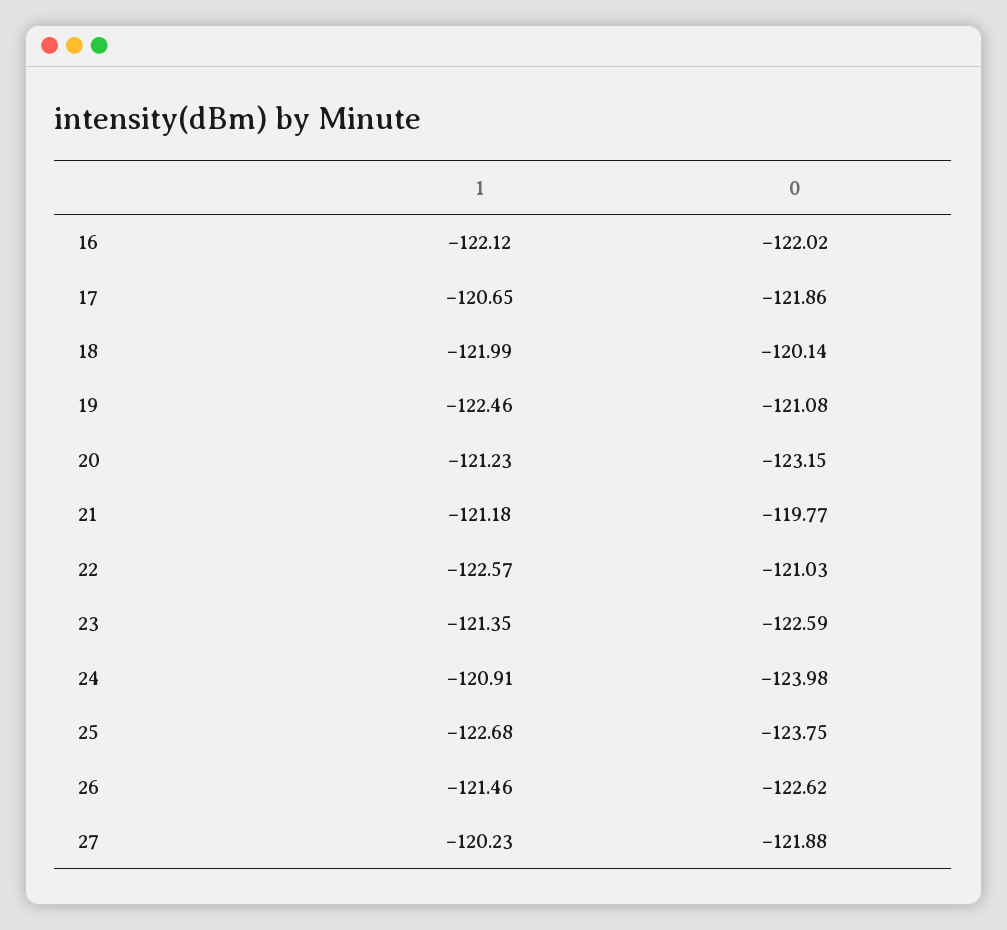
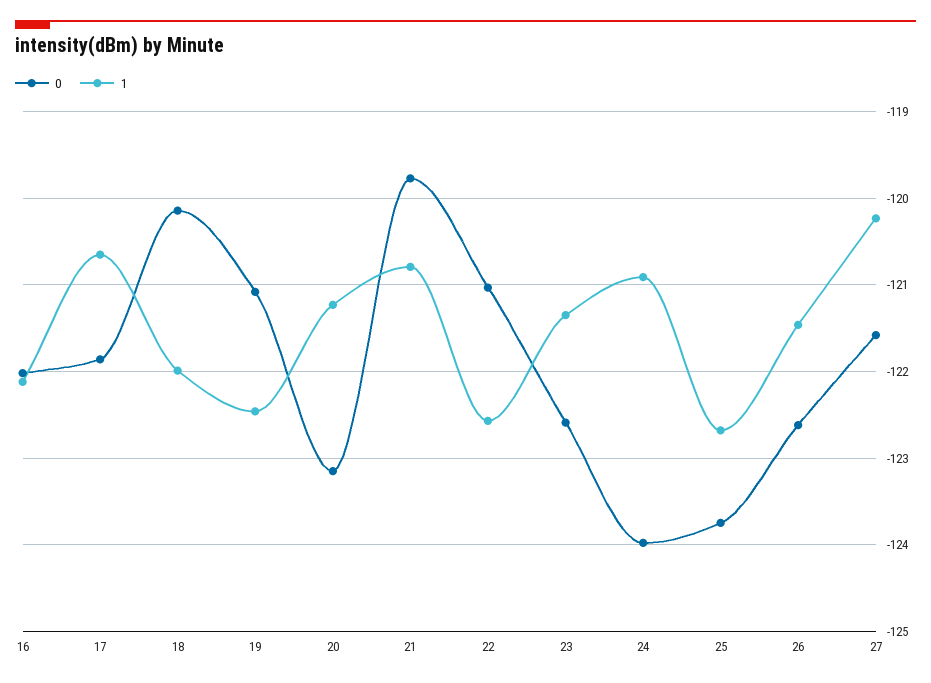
1, 21: -121.18 -> -120.8
0, 27: -121.88 -> -121.6

